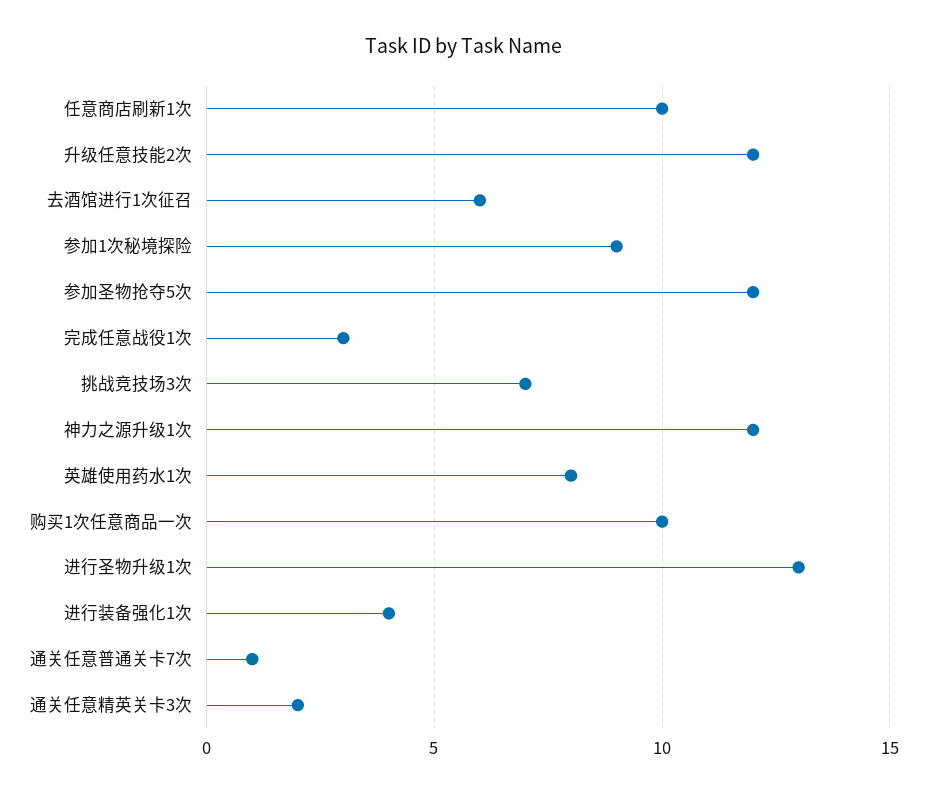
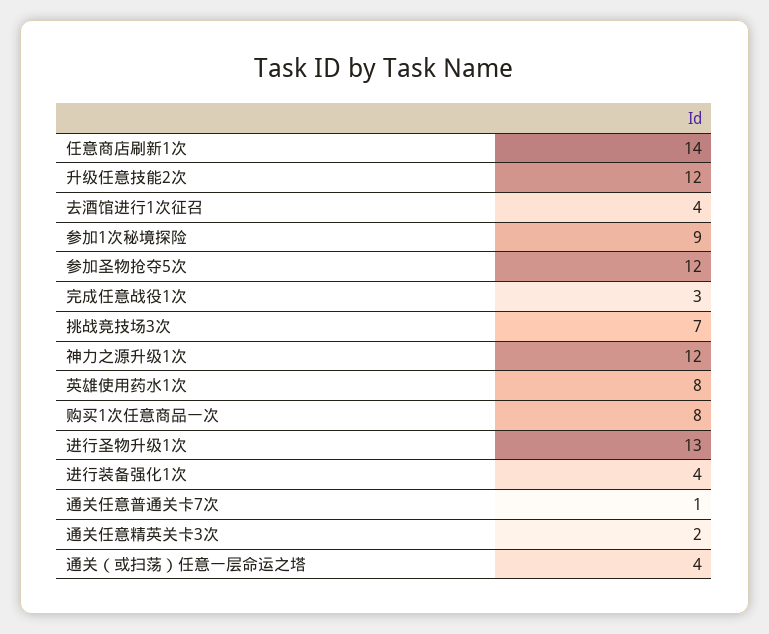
任意商店刷新1次: 10 -> 14
去酒馆进行1次征召: 6 -> 4
购买1次任意商品一次: 10 -> 8
通关（或扫荡）任意一层命运之塔: none -> 4

